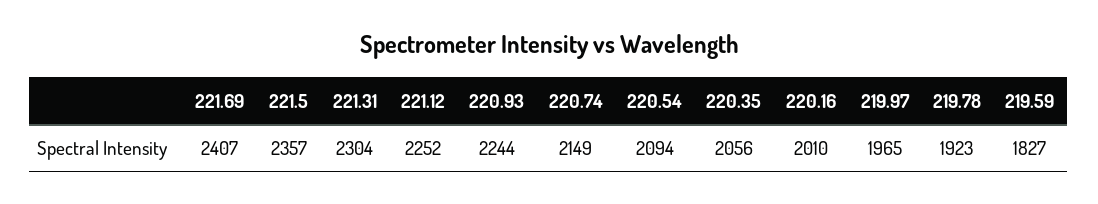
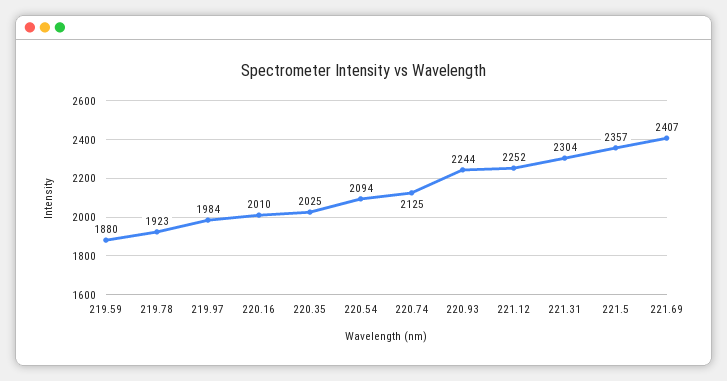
220.74: 2149 -> 2125
220.35: 2056 -> 2025
219.97: 1965 -> 1984
219.59: 1827 -> 1880

